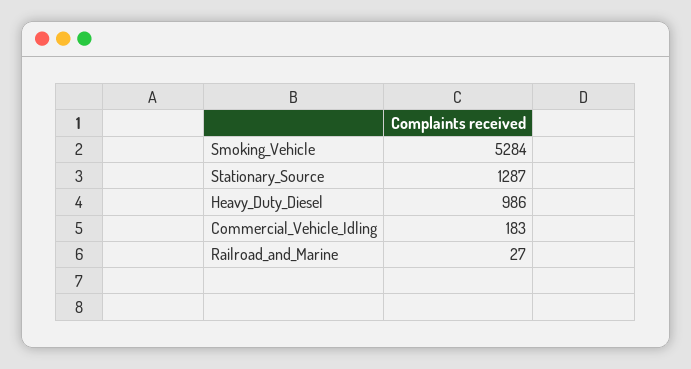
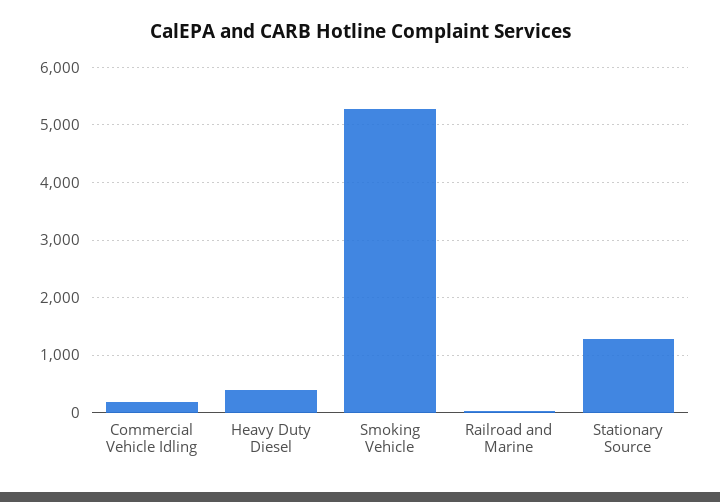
Heavy_Duty_Diesel: 986 -> 400

